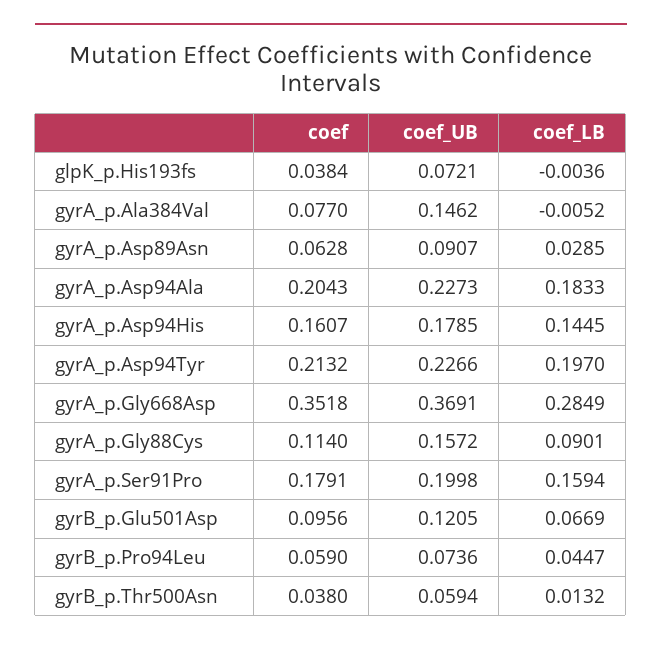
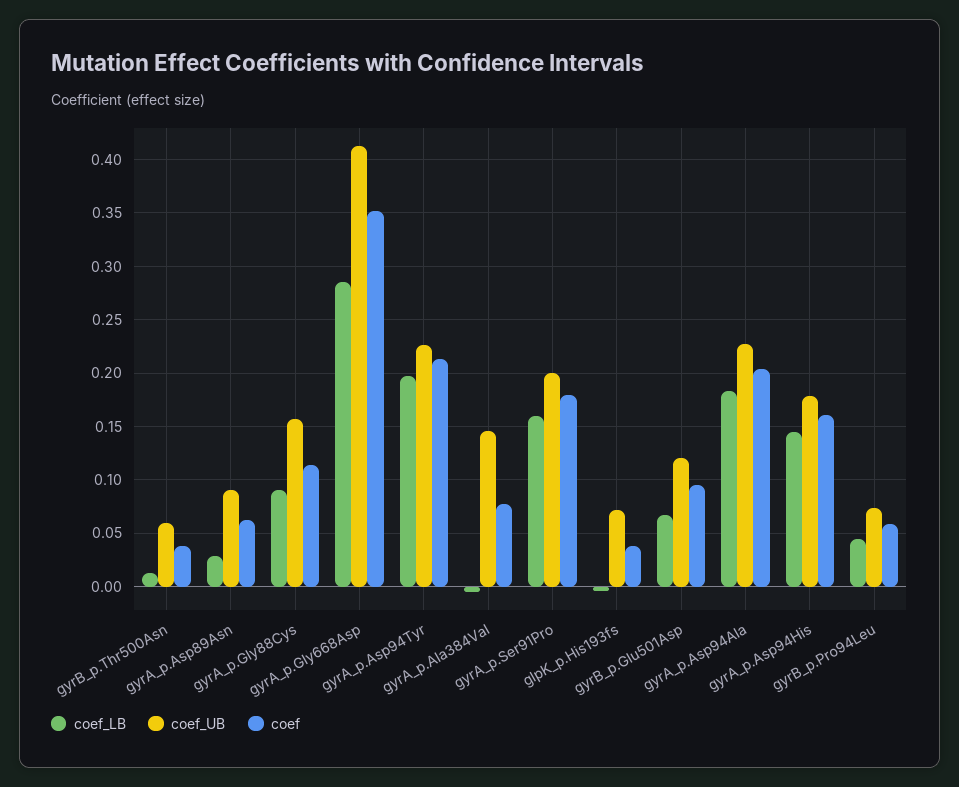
coef_UB, gyrA_p.Gly668Asp: 0.3691 -> 0.41

